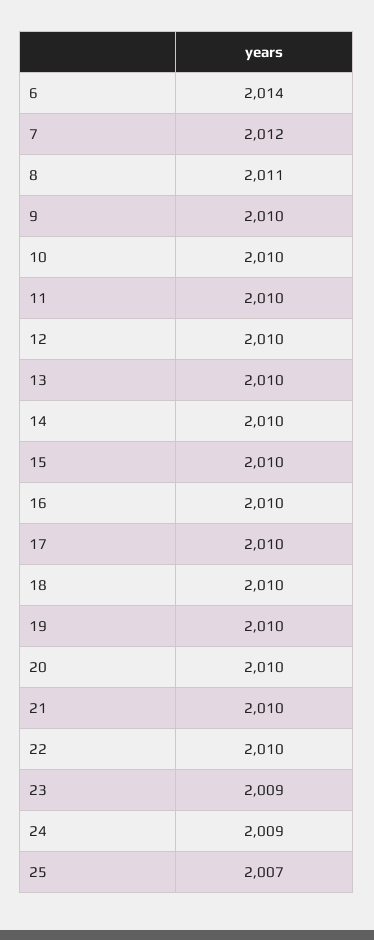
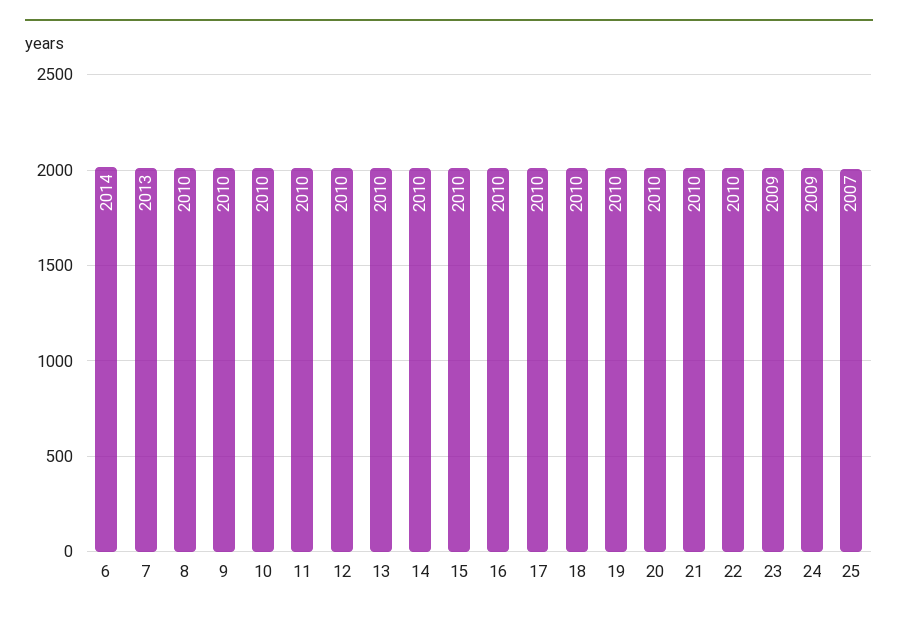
7: 2012 -> 2013
8: 2011 -> 2010

